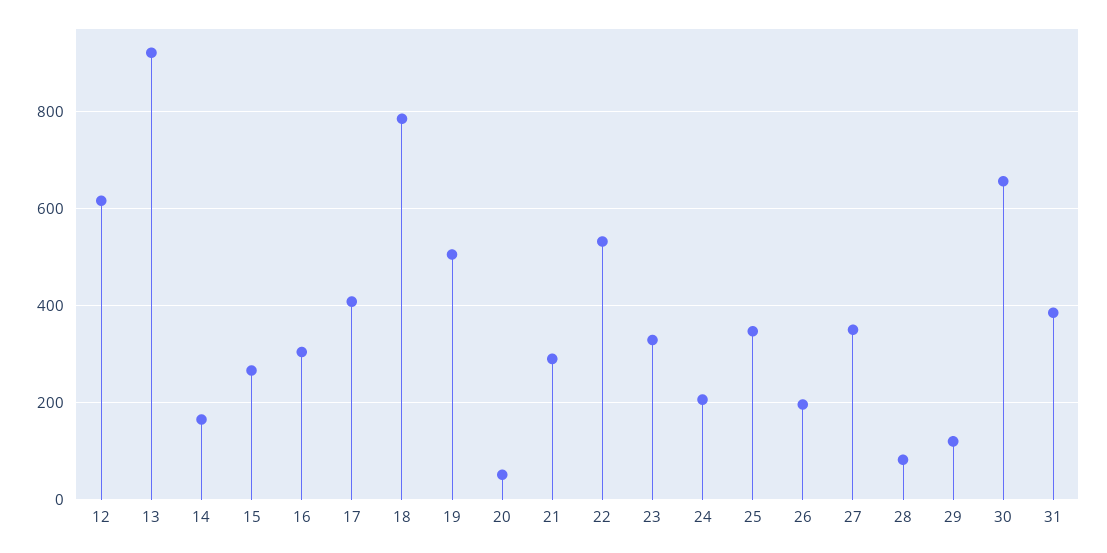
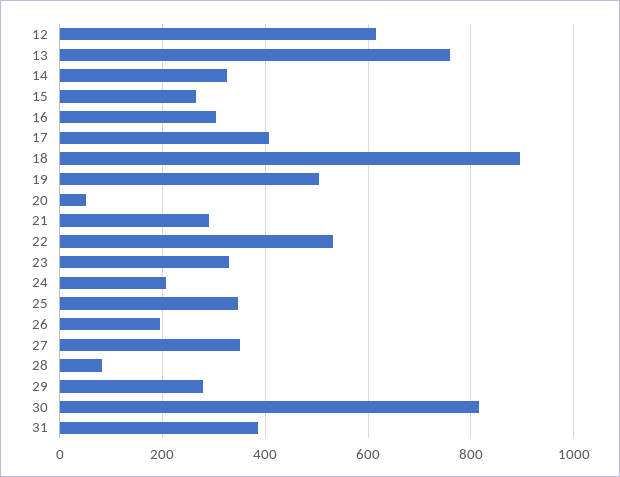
13: 920 -> 760
14: 160 -> 320
18: 780 -> 900
29: 120 -> 280
30: 660 -> 820

